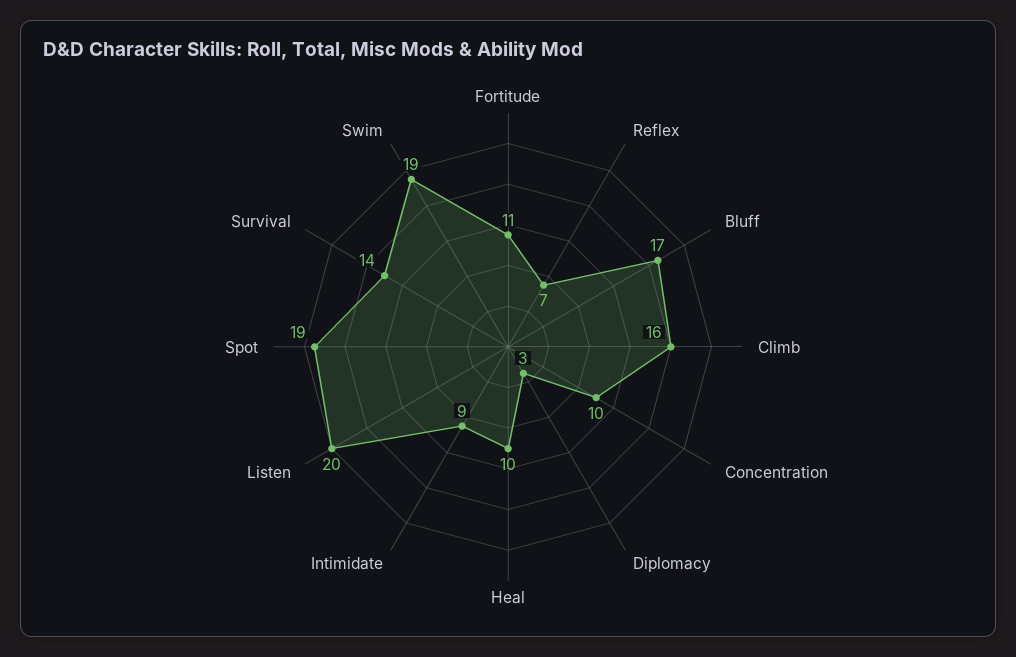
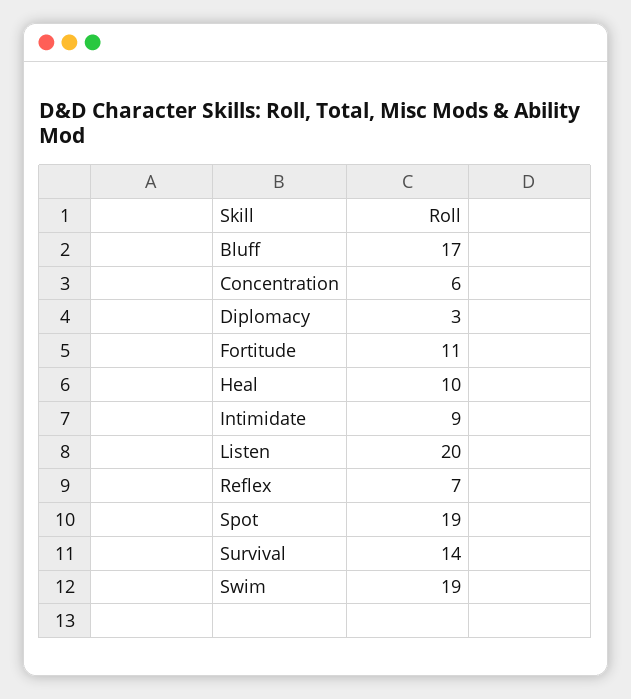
Climb: 16 -> none
Concentration: 10 -> 6

